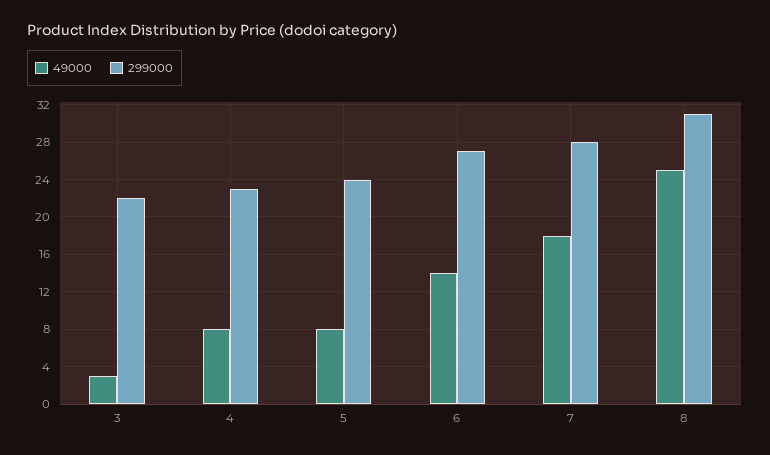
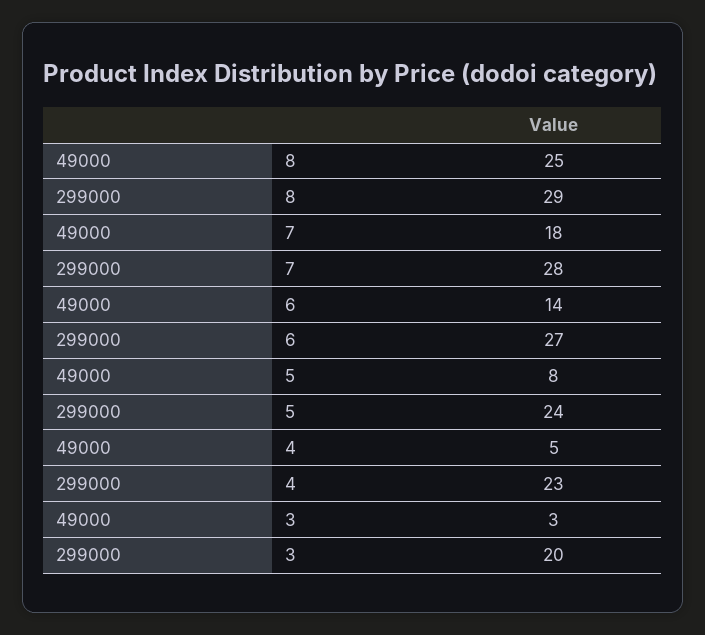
299000, 3: 22 -> 20
49000, 4: 8 -> 5
299000, 8: 31 -> 29

